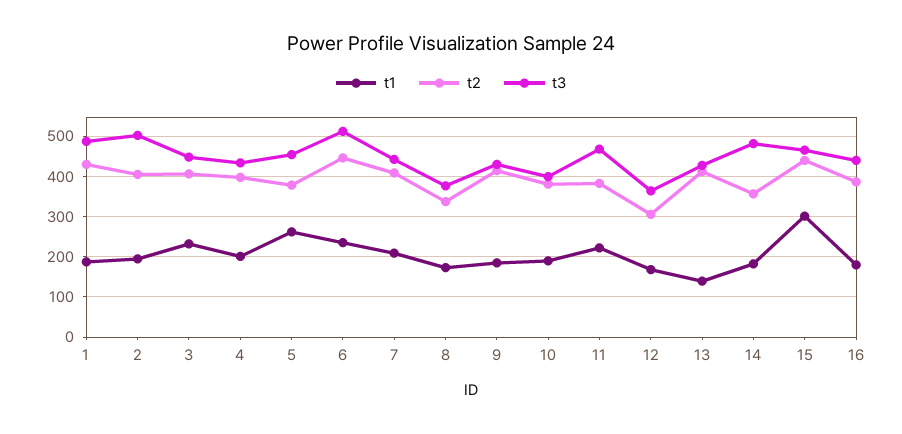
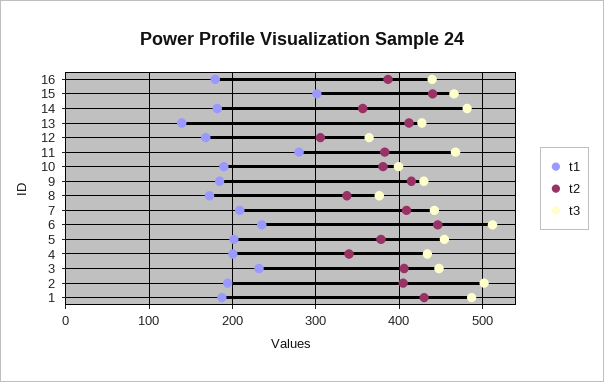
t2, 4: 400 -> 340
t1, 5: 260 -> 200
t1, 11: 220 -> 280

